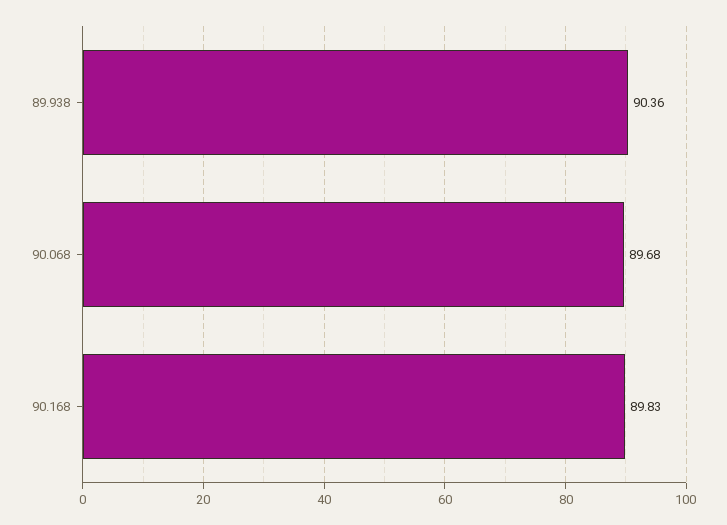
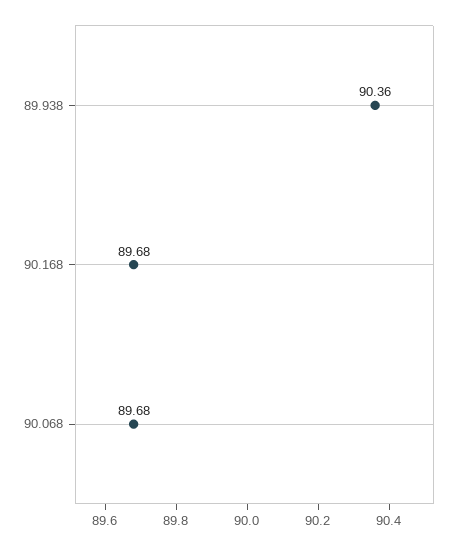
90.168: 89.83 -> 89.68

